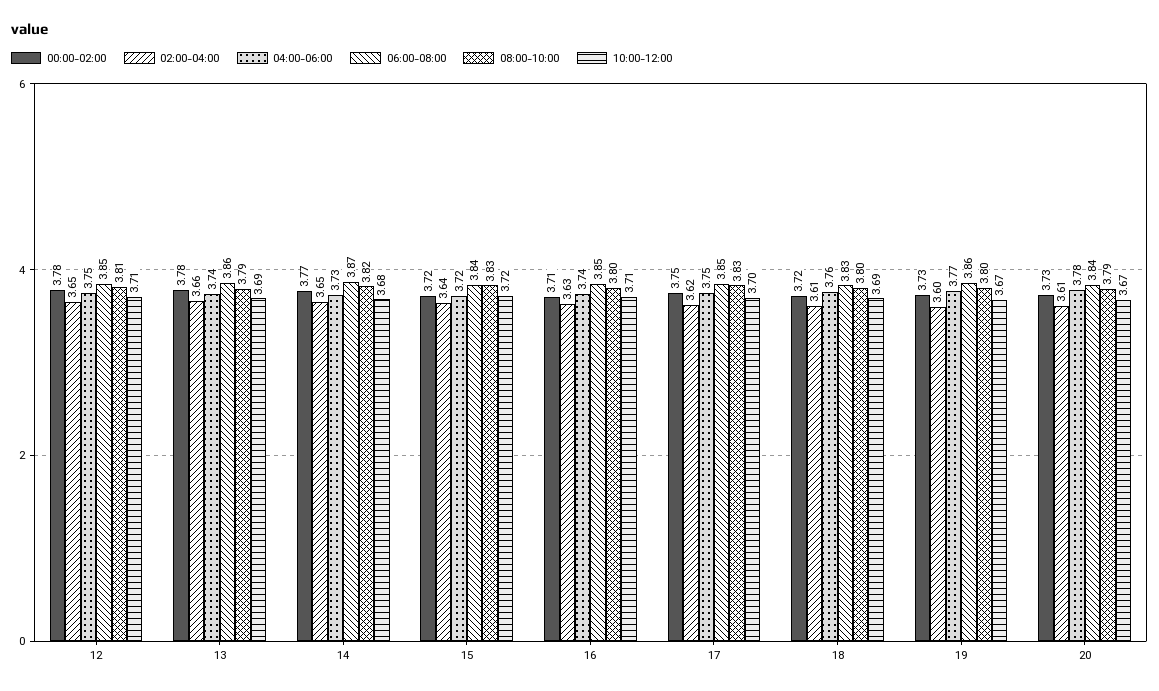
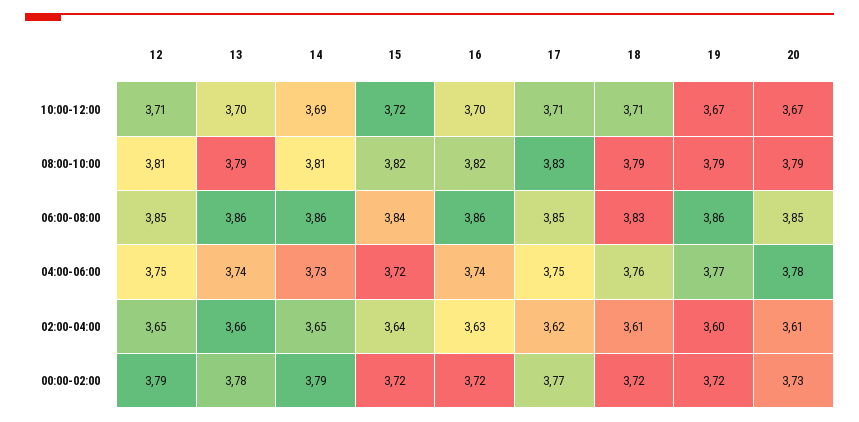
00:00-02:00, 12: 3.78 -> 3.79
10:00-12:00, 13: 3.69 -> 3.7
00:00-02:00, 14: 3.77 -> 3.79
06:00-08:00, 14: 3.87 -> 3.86
08:00-10:00, 14: 3.82 -> 3.81
10:00-12:00, 14: 3.68 -> 3.69
08:00-10:00, 15: 3.83 -> 3.82
00:00-02:00, 16: 3.71 -> 3.72
06:00-08:00, 16: 3.85 -> 3.86
08:00-10:00, 16: 3.8 -> 3.82
10:00-12:00, 16: 3.71 -> 3.7
00:00-02:00, 17: 3.75 -> 3.77
10:00-12:00, 17: 3.7 -> 3.71
08:00-10:00, 18: 3.8 -> 3.79
10:00-12:00, 18: 3.69 -> 3.71
00:00-02:00, 19: 3.73 -> 3.72
08:00-10:00, 19: 3.8 -> 3.79
06:00-08:00, 20: 3.84 -> 3.85

